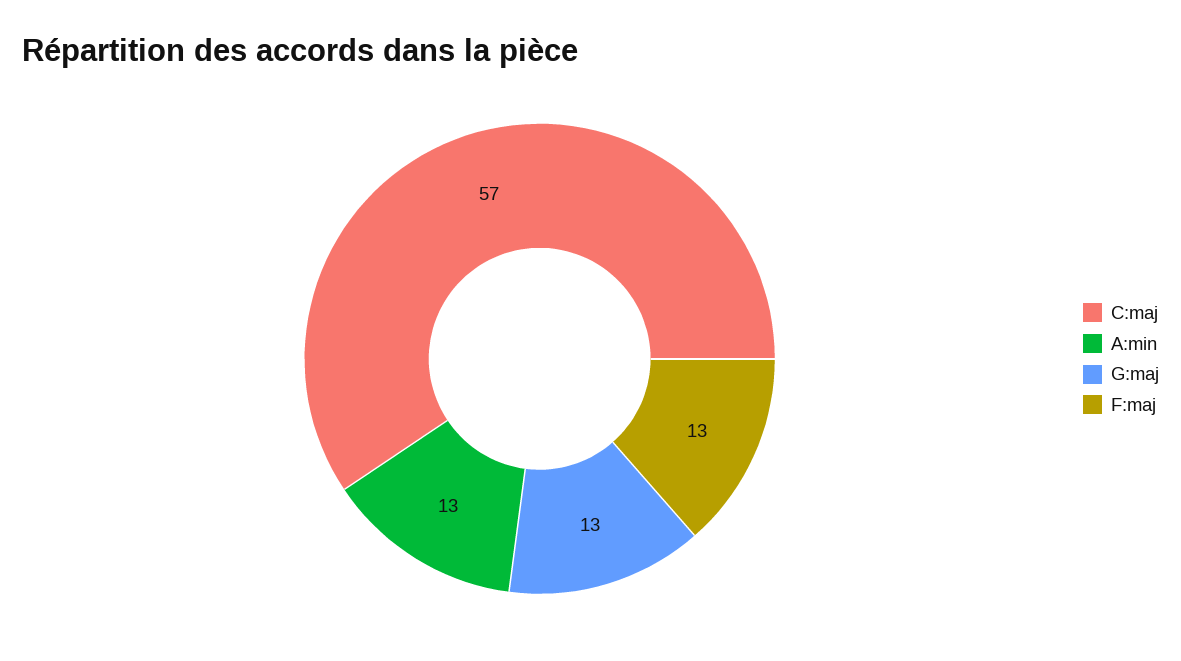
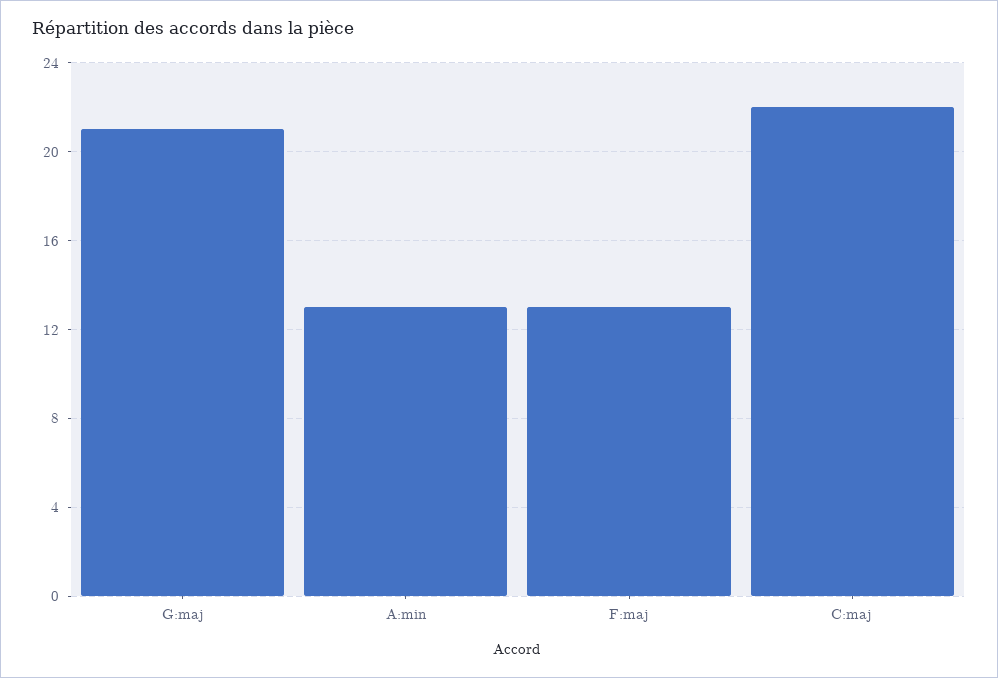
C:maj: 57 -> 22
G:maj: 13 -> 21

